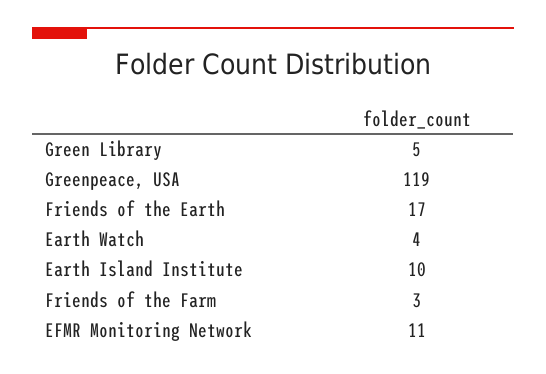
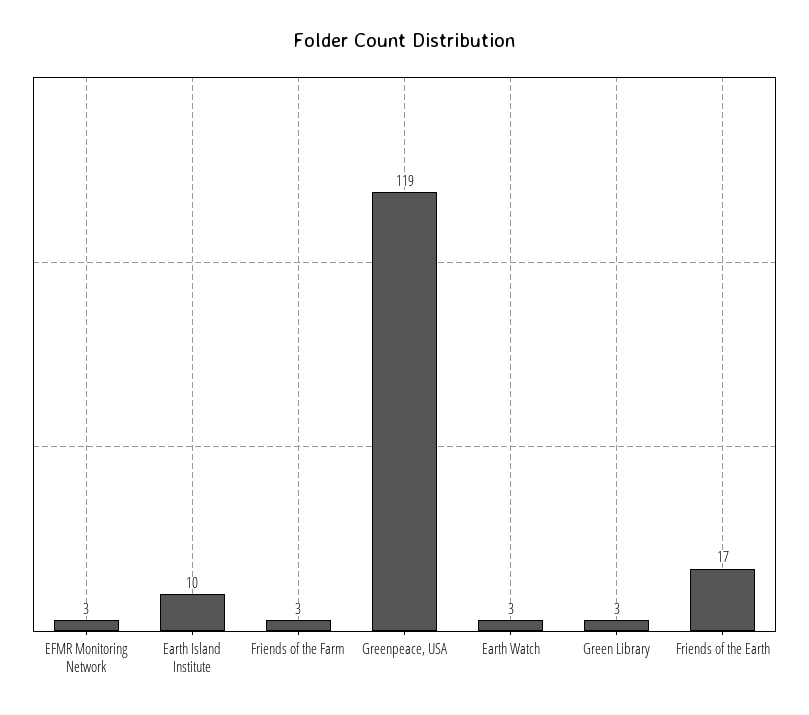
Green Library: 5 -> 3
Earth Watch: 4 -> 3
EFMR Monitoring Network: 11 -> 3

